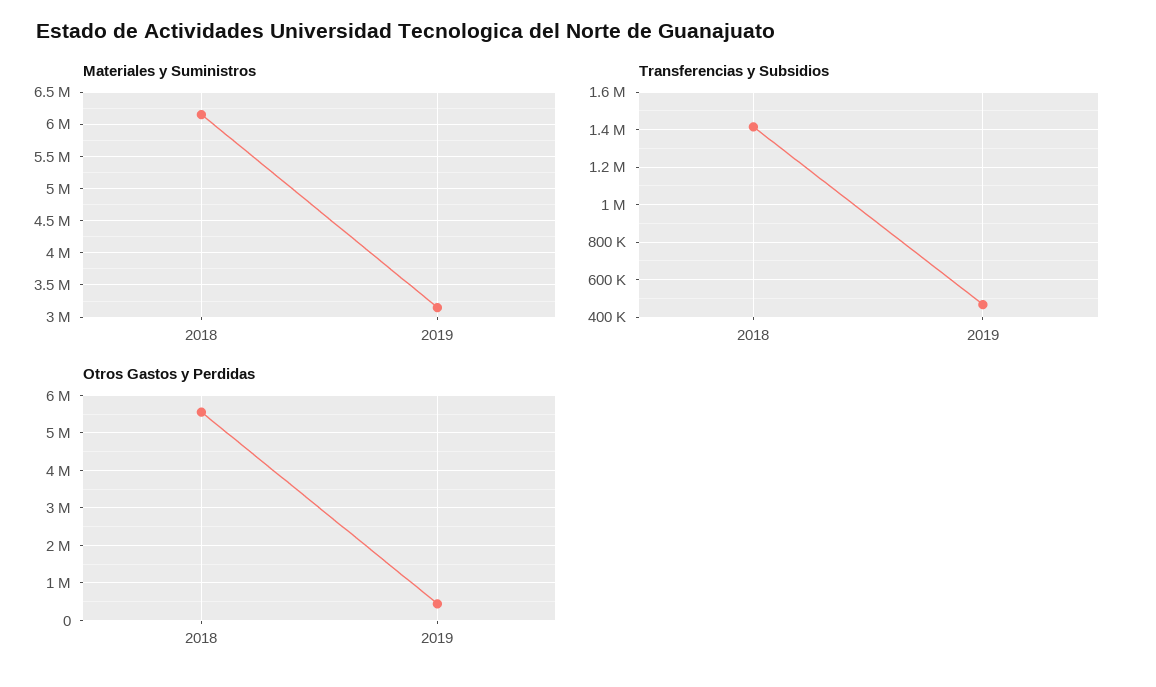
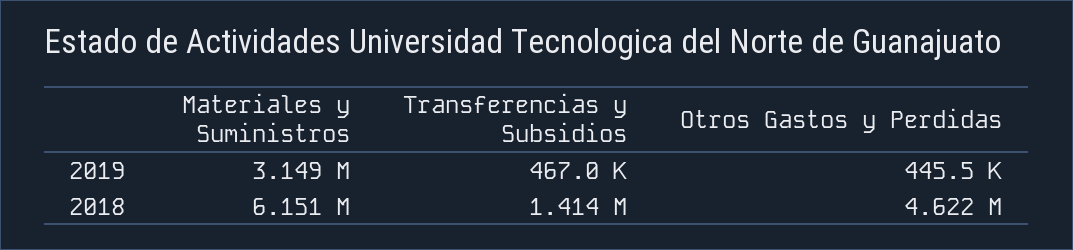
Otros Gastos y Perdidas, 2018: 5600000 -> 4622000

